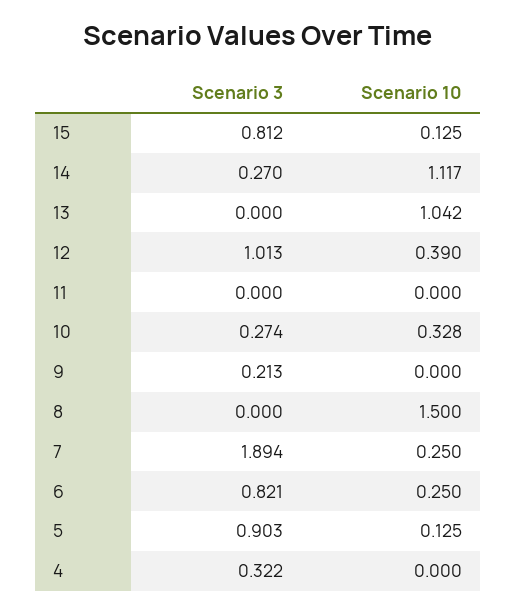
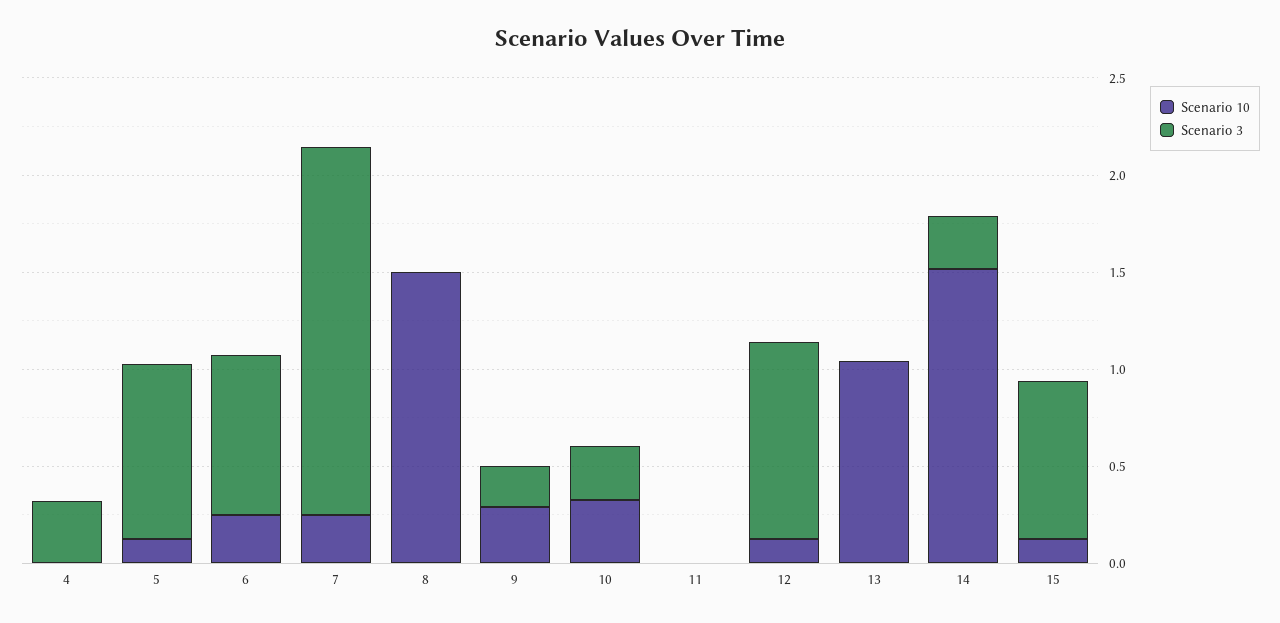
Scenario 10, 14: 1.117 -> 1.5
Scenario 10, 12: 0.39 -> 0.1
Scenario 10, 9: 0 -> 0.3

